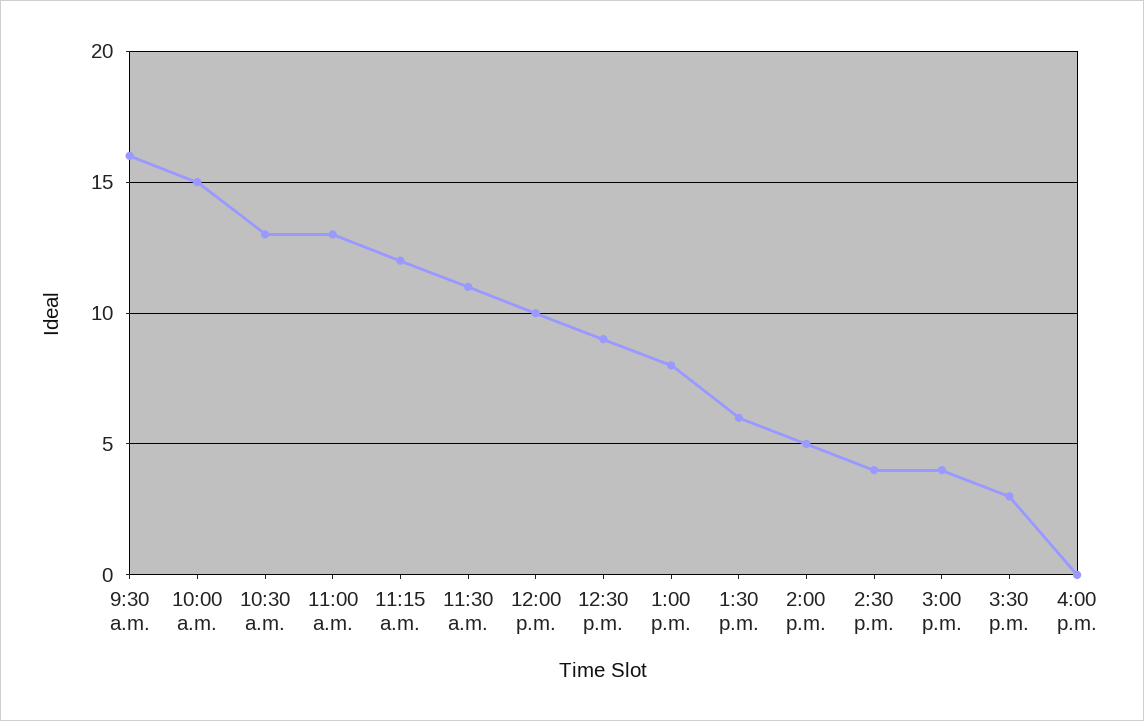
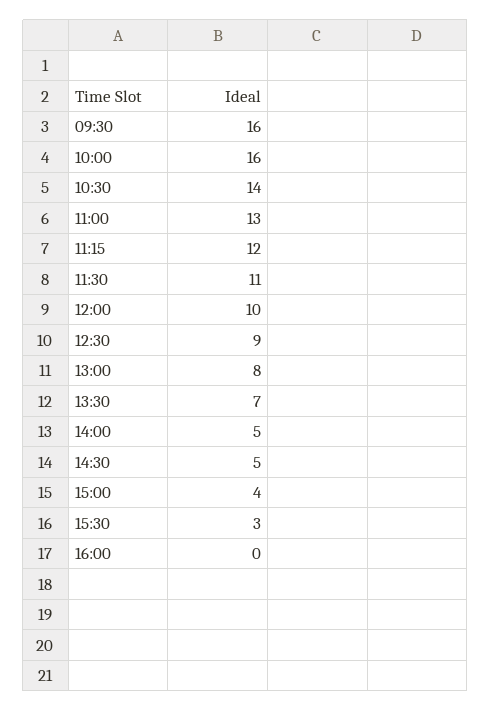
10:00 a.m.: 15 -> 16
10:30 a.m.: 13 -> 14
1:30 p.m.: 6 -> 7
2:30 p.m.: 4 -> 5

